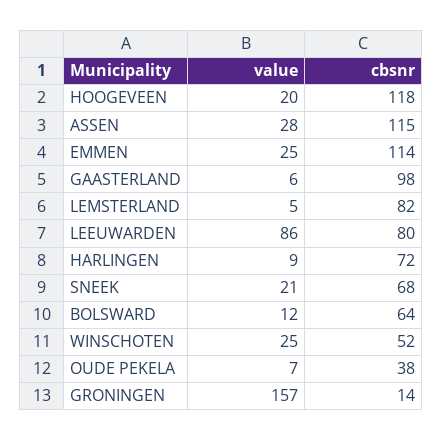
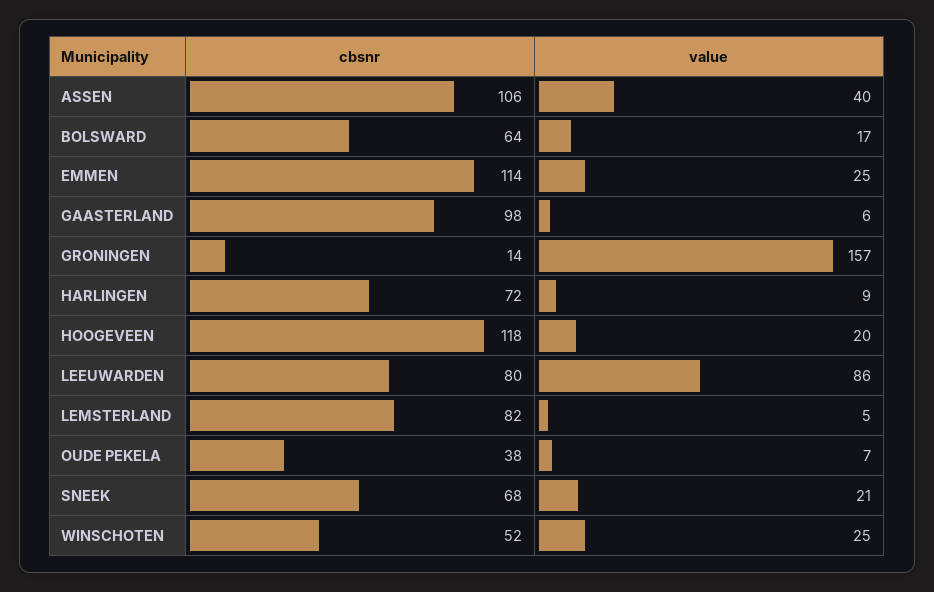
value, ASSEN: 28 -> 40
cbsnr, ASSEN: 115 -> 106
value, BOLSWARD: 12 -> 17

